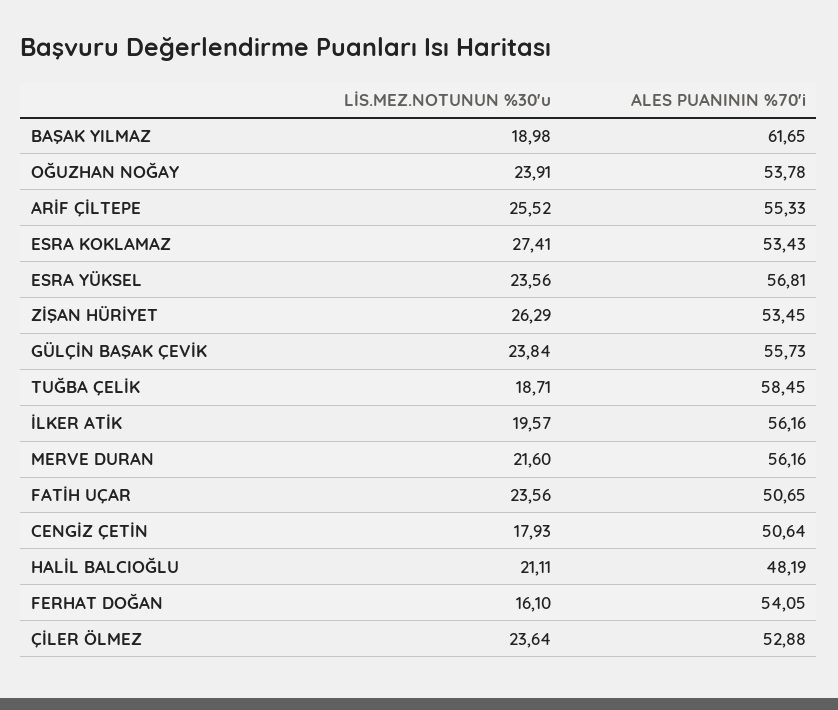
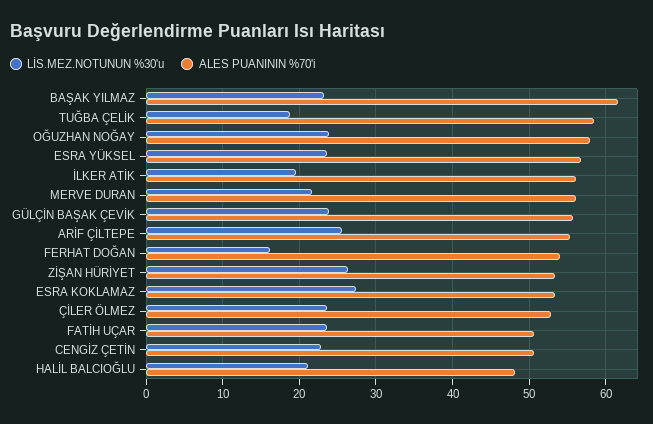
LİS.MEZ.NOTUNUN %30'u, BAŞAK YILMAZ: 18.98 -> 23
ALES PUANININ %70'i, OĞUZHAN NOĞAY: 53.78 -> 58
LİS.MEZ.NOTUNUN %30'u, CENGİZ ÇETİN: 17.93 -> 23

